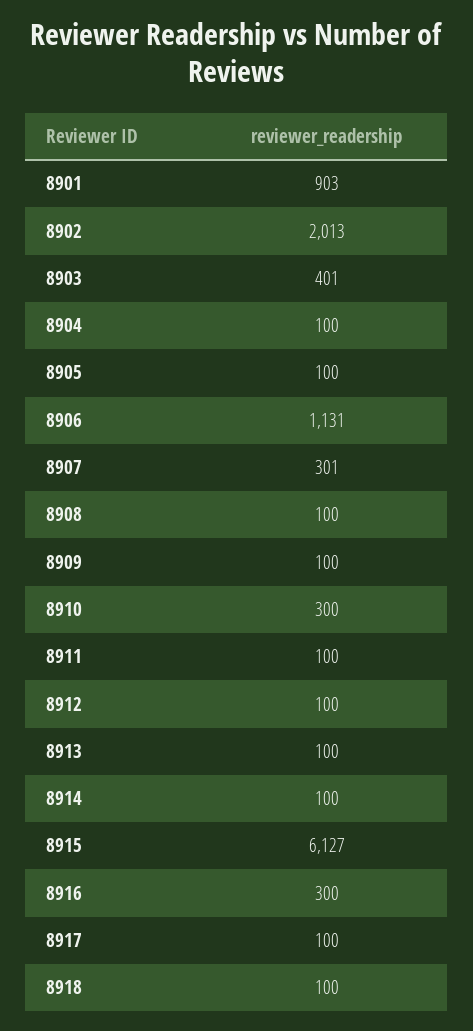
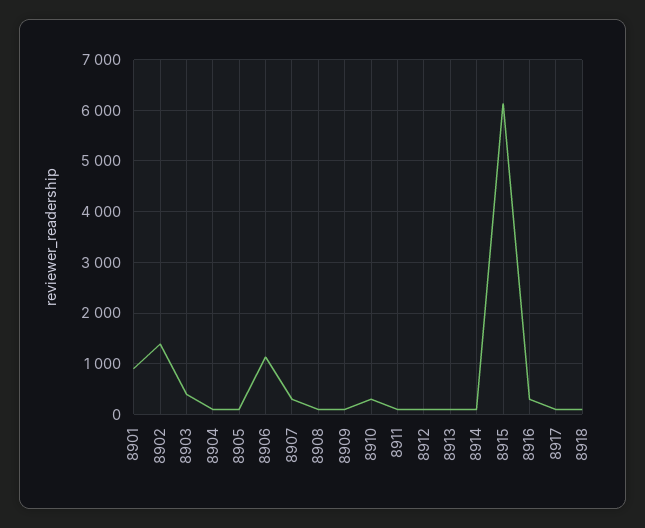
8902: 2013 -> 1400

